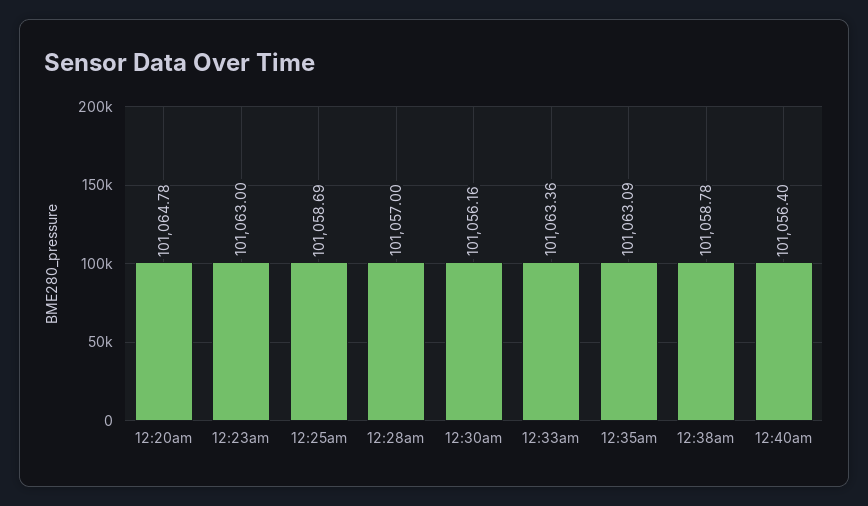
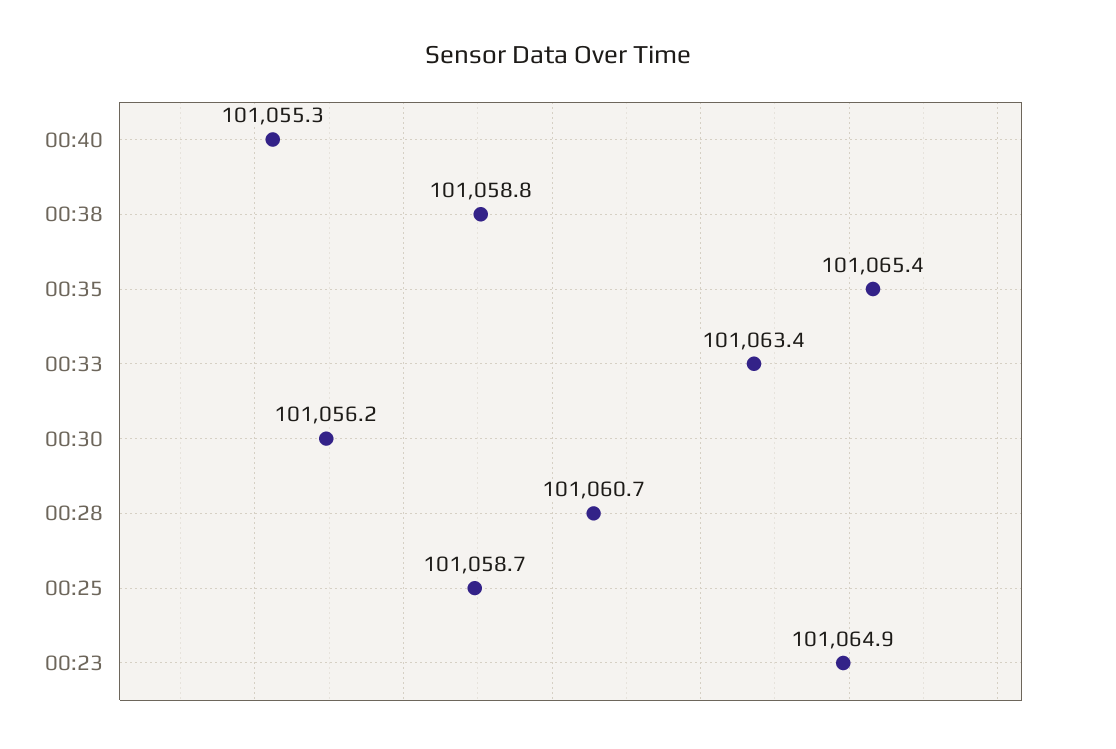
12:20am: 101064.78 -> none
12:23am: 101063 -> 101064.9
12:28am: 101057 -> 101060.7
12:35am: 101063.09 -> 101065.4
12:40am: 101056.4 -> 101055.3

